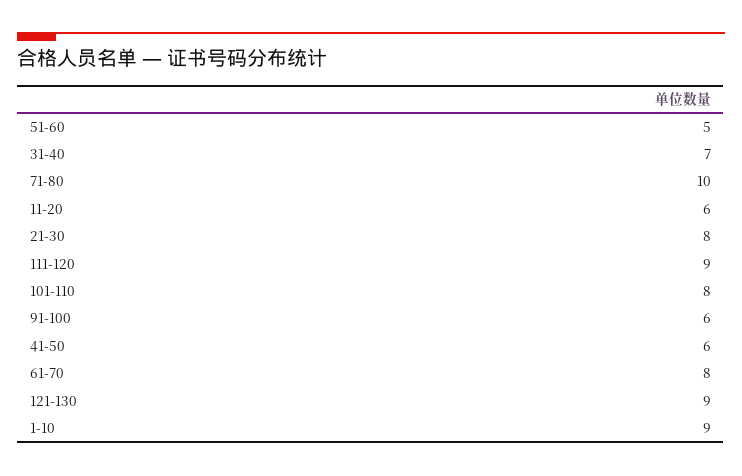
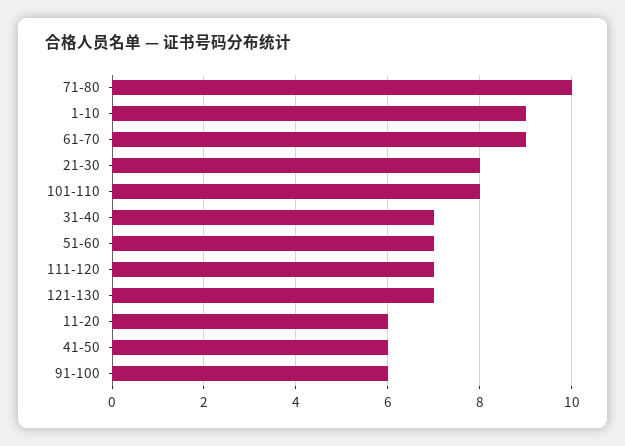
51-60: 5 -> 7
111-120: 9 -> 7
61-70: 8 -> 9
121-130: 9 -> 7

